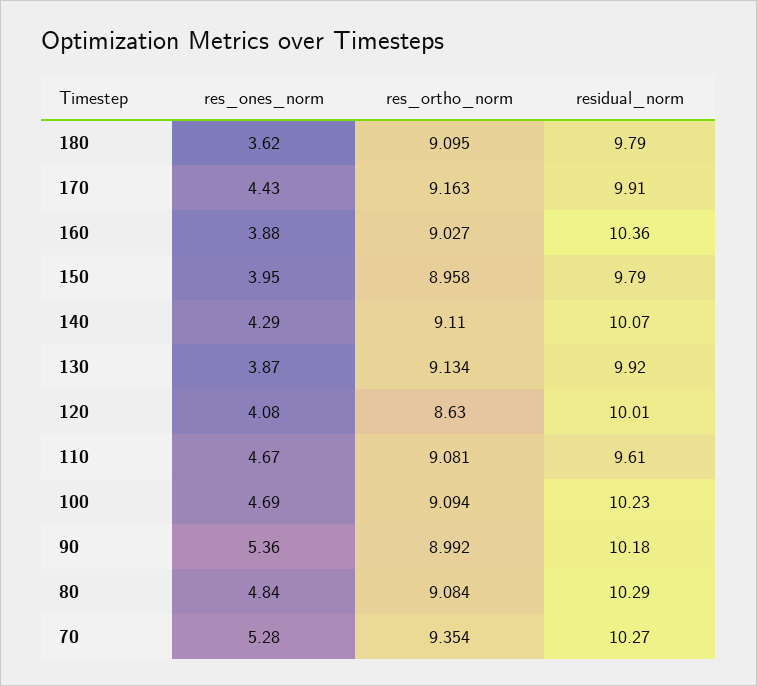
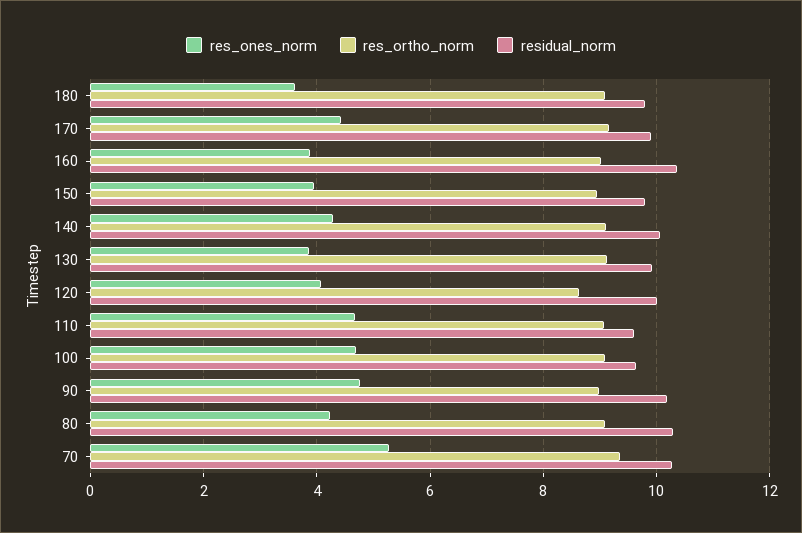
residual_norm, 100: 10.23 -> 9.6
res_ones_norm, 90: 5.36 -> 4.8
res_ones_norm, 80: 4.84 -> 4.2

